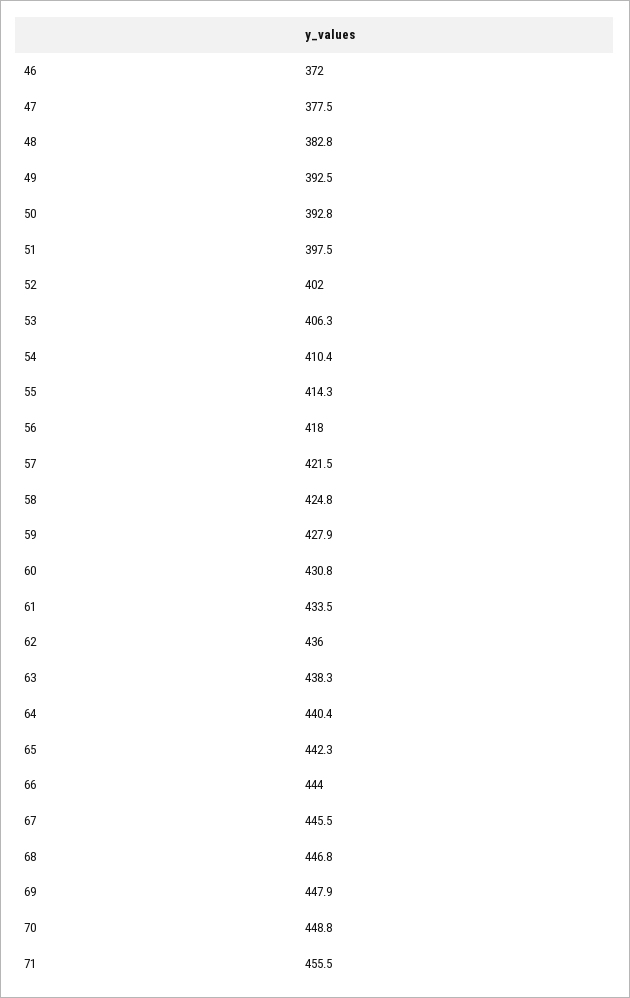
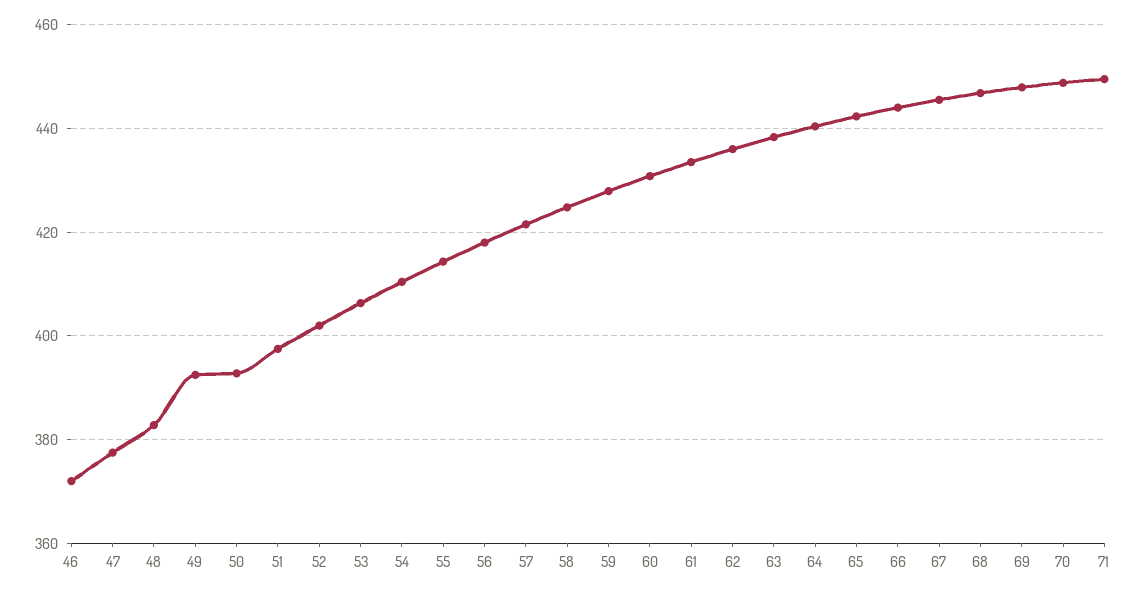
71: 455.5 -> 450

